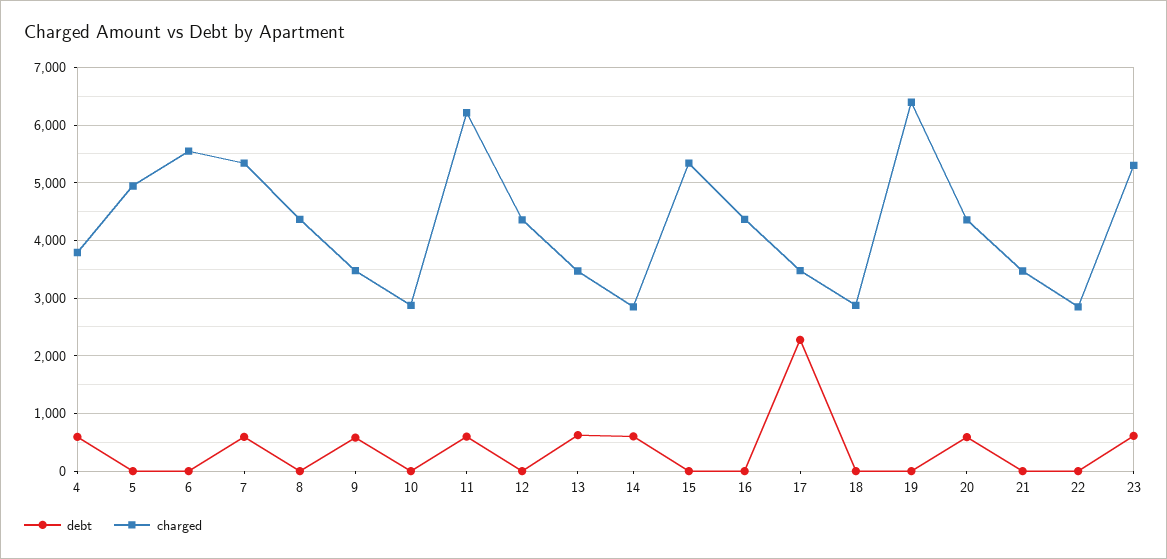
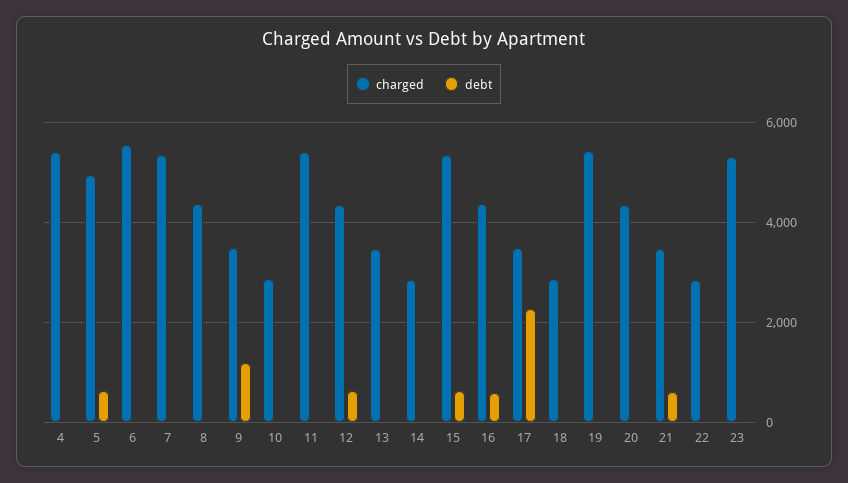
debt, 4: 600 -> 0
charged, 4: 3800 -> 5400
debt, 5: 0 -> 600
debt, 7: 600 -> 0
debt, 9: 600 -> 1200
debt, 11: 600 -> 0
charged, 11: 6200 -> 5400
debt, 12: 0 -> 600
debt, 13: 600 -> 0
debt, 14: 600 -> 0
debt, 15: 0 -> 600
debt, 16: 0 -> 600
charged, 19: 6400 -> 5400
debt, 20: 600 -> 0
debt, 21: 0 -> 600
debt, 23: 600 -> 0

